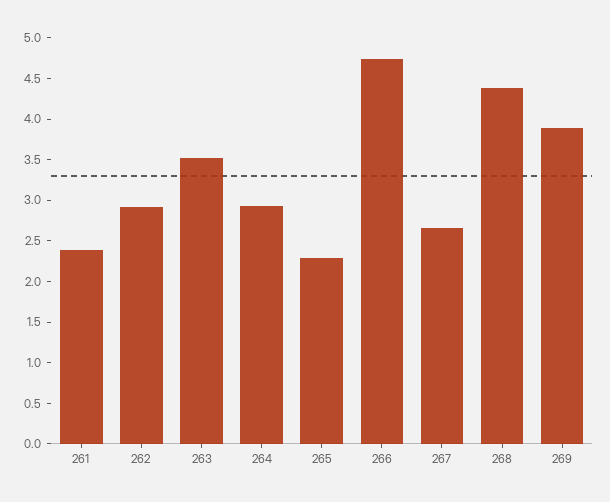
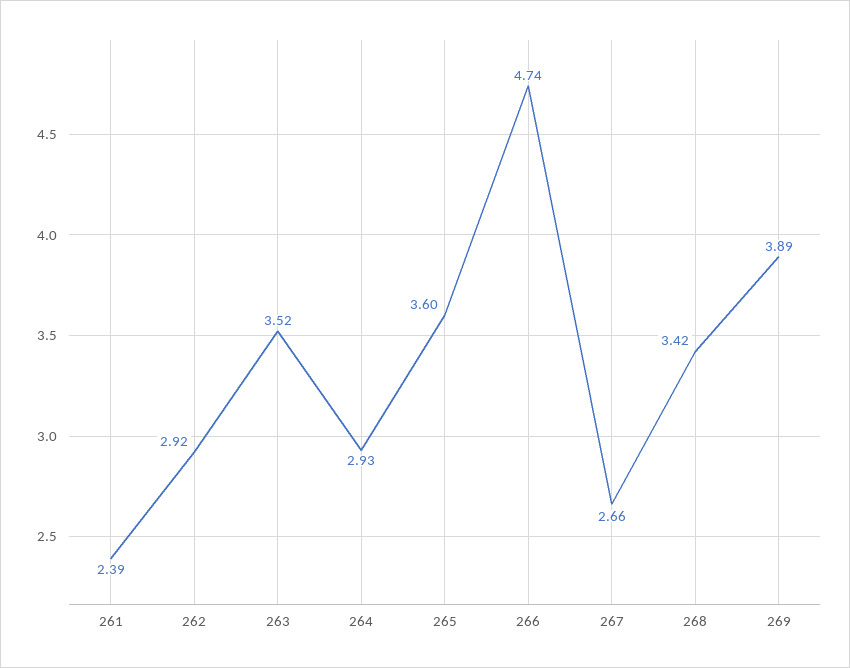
265: 2.3 -> 3.6
268: 4.4 -> 3.42

